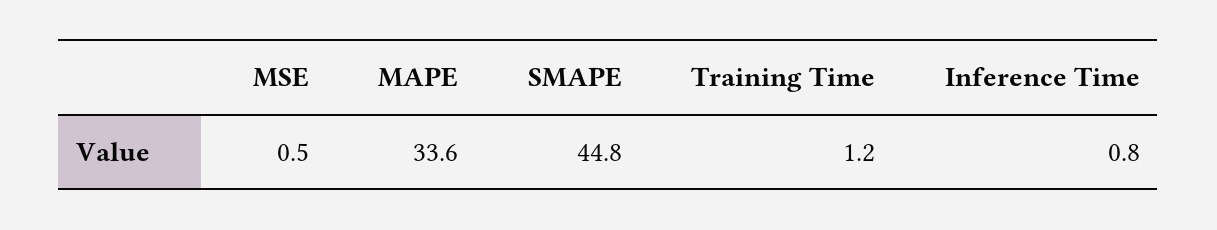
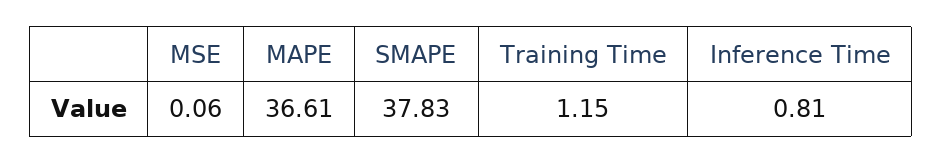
MSE: 0.5 -> 0.06
MAPE: 33.6 -> 36.61
SMAPE: 44.8 -> 37.83

